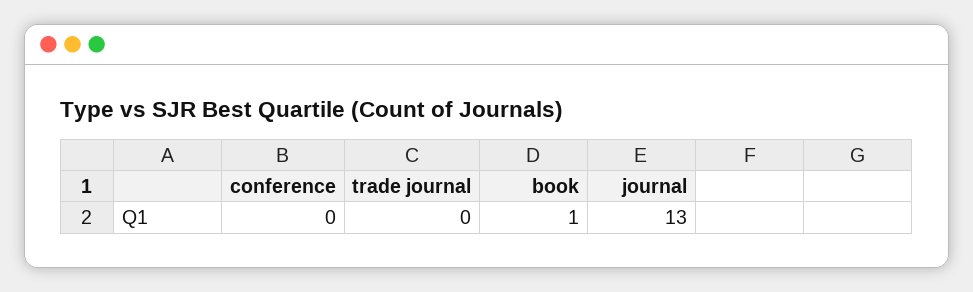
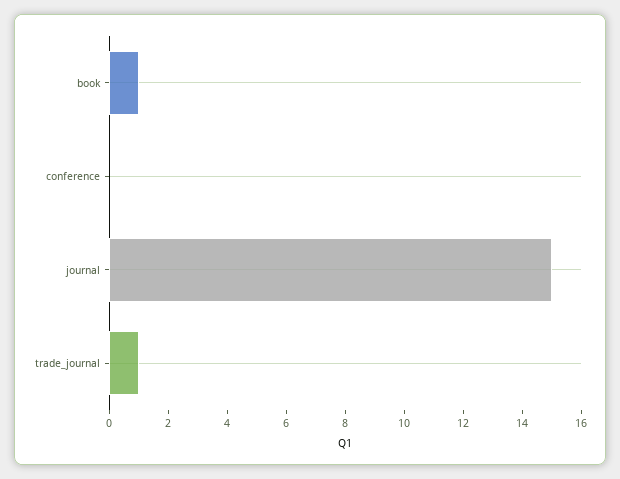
trade journal: 0 -> 1
journal: 13 -> 15

